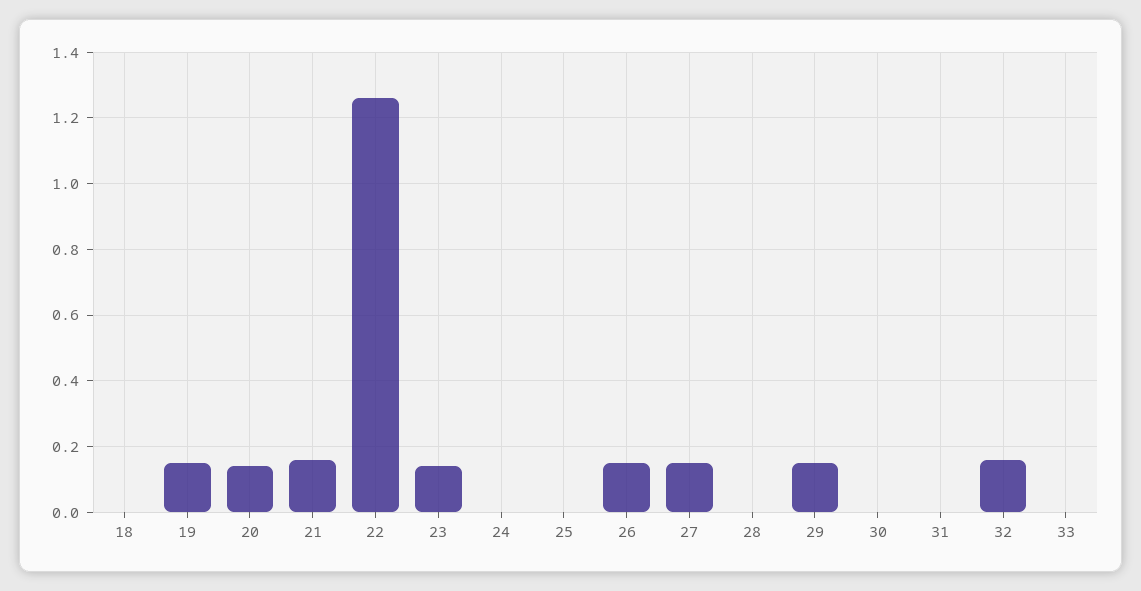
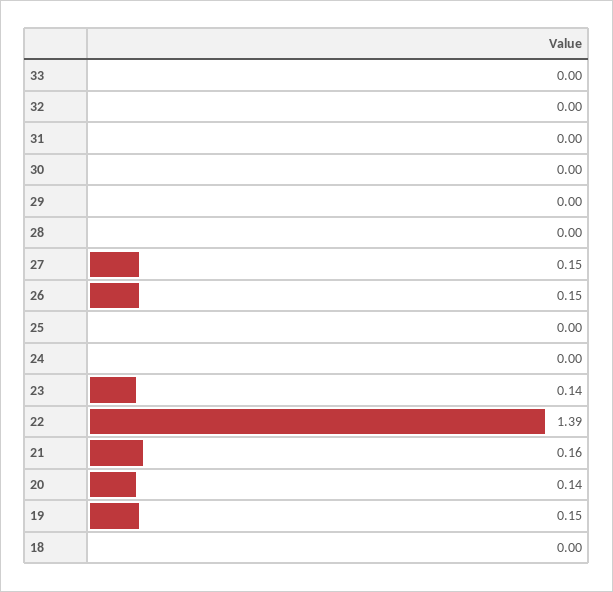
22: 1.25 -> 1.39
29: 0.15 -> 0
32: 0.15 -> 0

